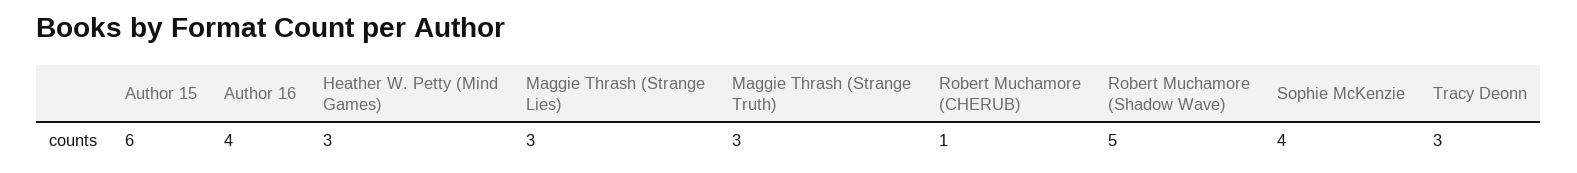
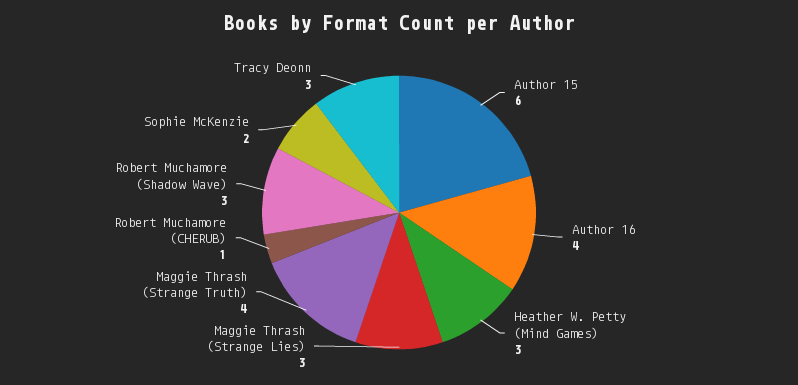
Maggie Thrash (Strange Truth): 3 -> 4
Robert Muchamore (Shadow Wave): 5 -> 3
Sophie McKenzie: 4 -> 2

